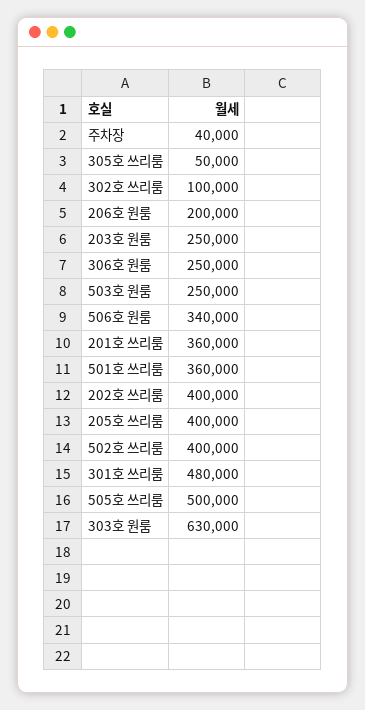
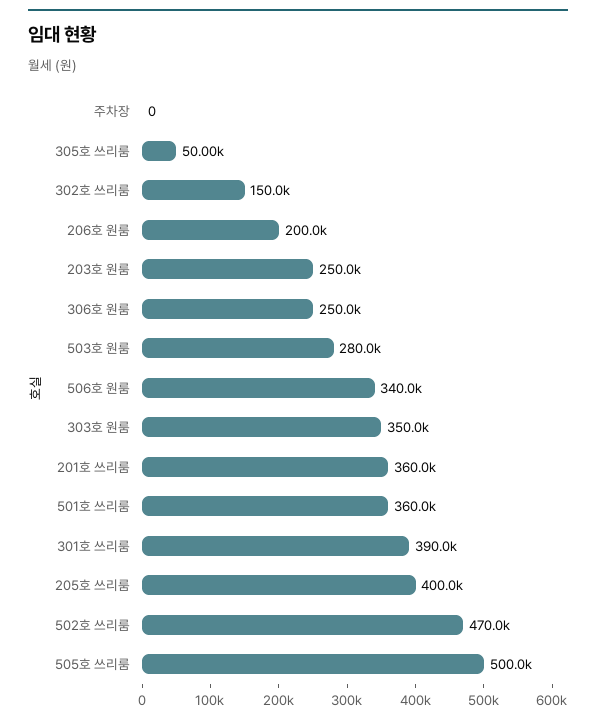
주차장: 40000 -> 0
302호 쓰리룸: 100000 -> 150000
503호 원룸: 250000 -> 280000
202호 쓰리룸: 400000 -> none
502호 쓰리룸: 400000 -> 470000
301호 쓰리룸: 480000 -> 390000
303호 원룸: 630000 -> 350000

